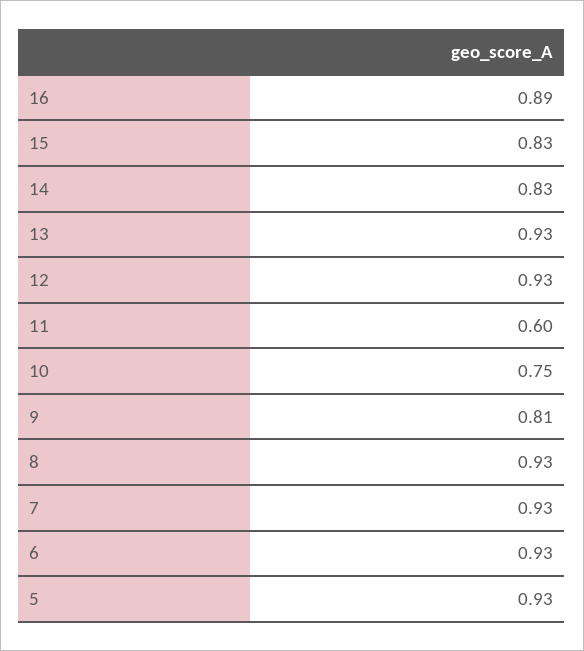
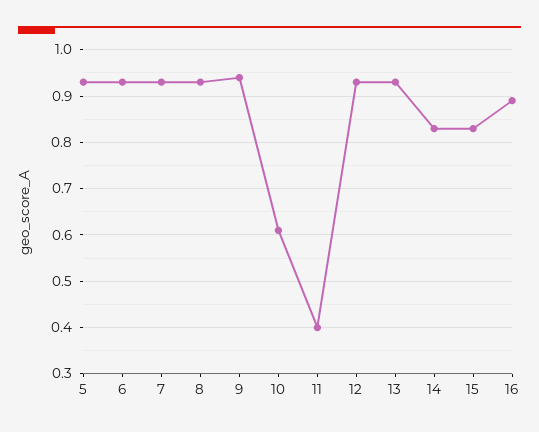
11: 0.6 -> 0.4
10: 0.75 -> 0.6
9: 0.81 -> 0.95

